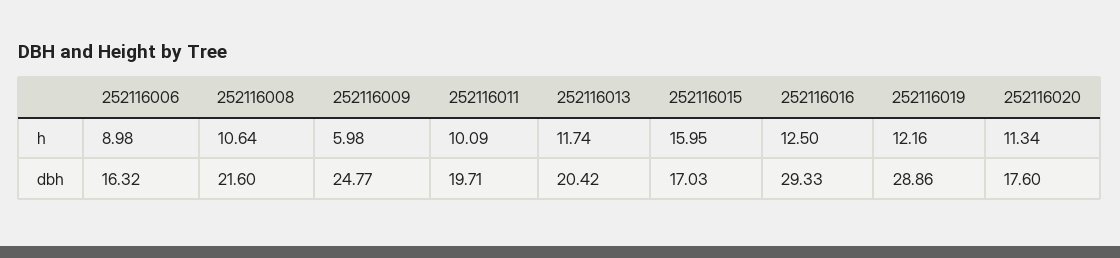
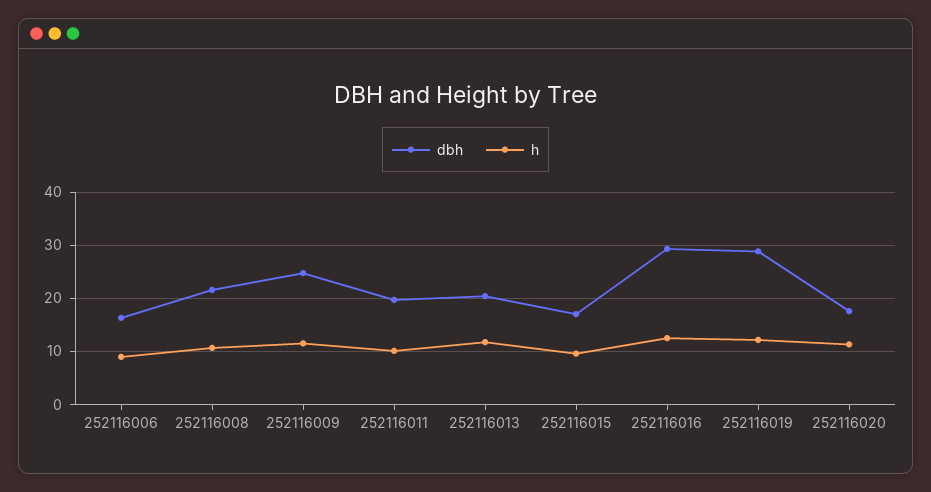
h, 252116009: 5.98 -> 12
h, 252116015: 15.95 -> 10

